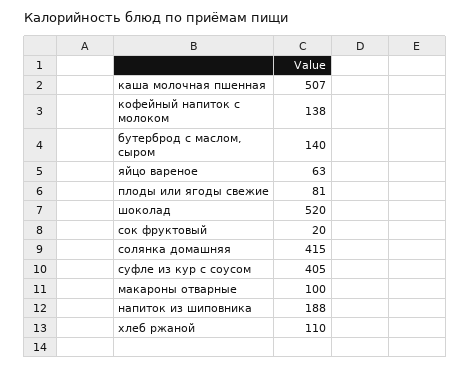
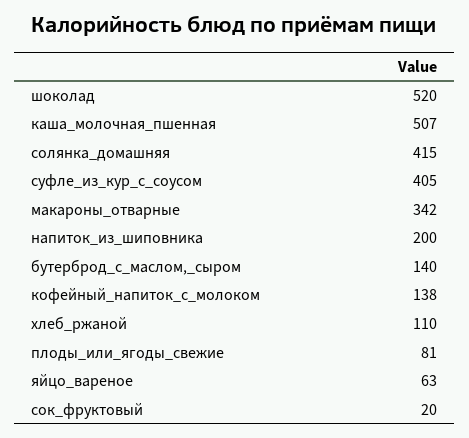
макароны отварные: 100 -> 342
напиток из шиповника: 188 -> 200

